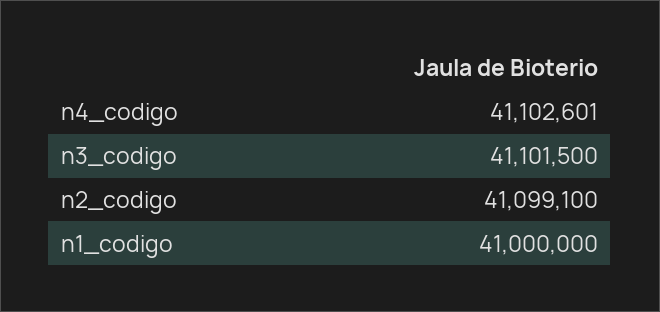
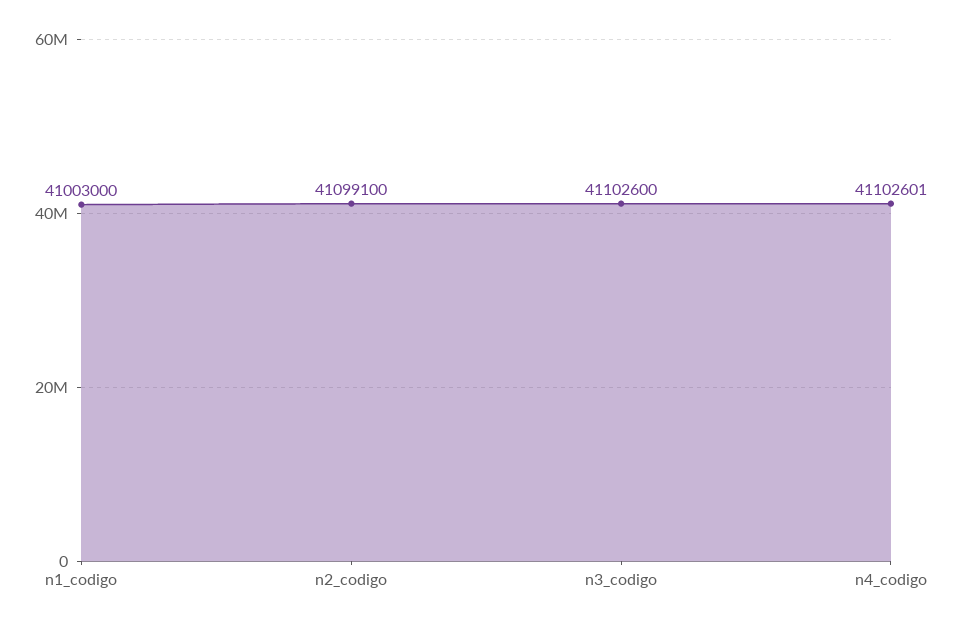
n3_codigo: 41101500 -> 41102600
n1_codigo: 41000000 -> 41003000

